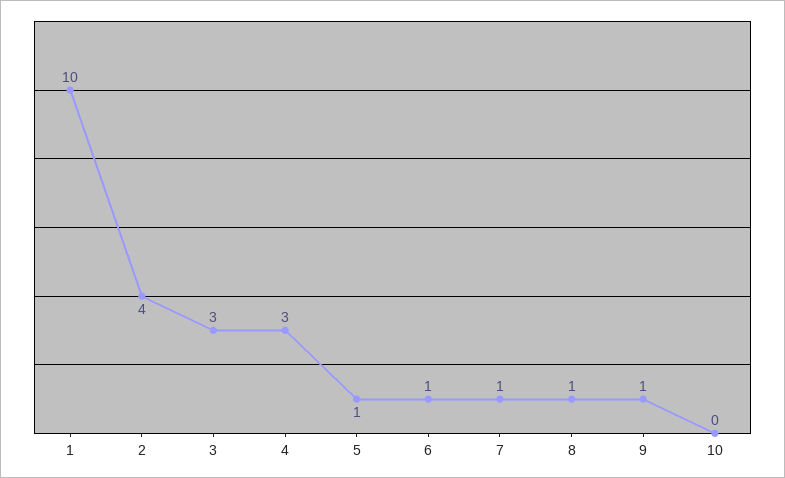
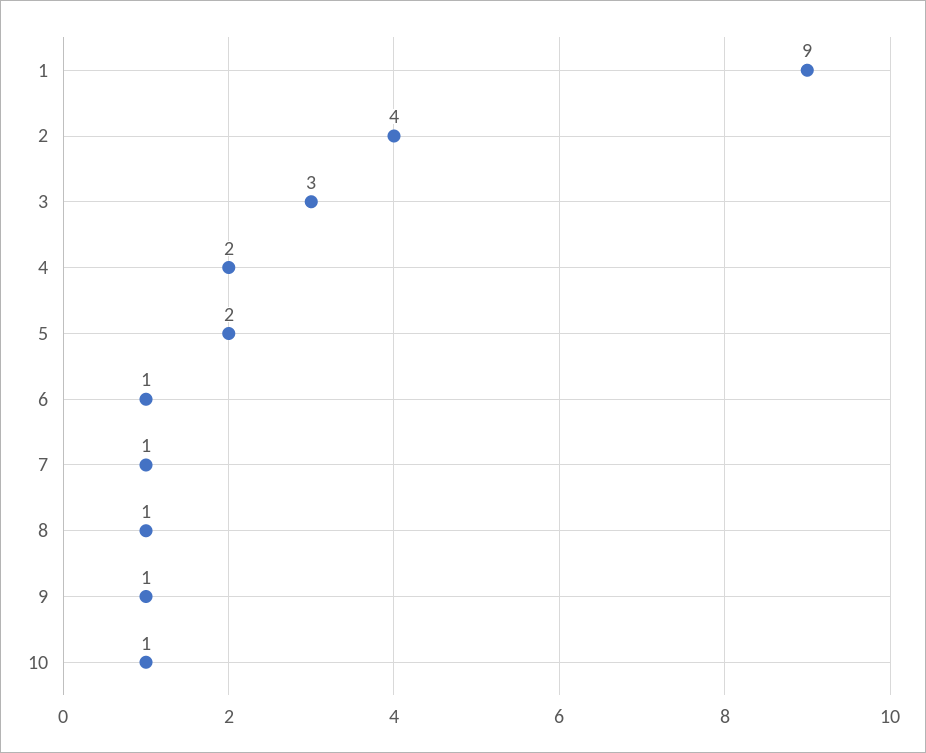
1: 10 -> 9
4: 3 -> 2
5: 1 -> 2
10: 0 -> 1

